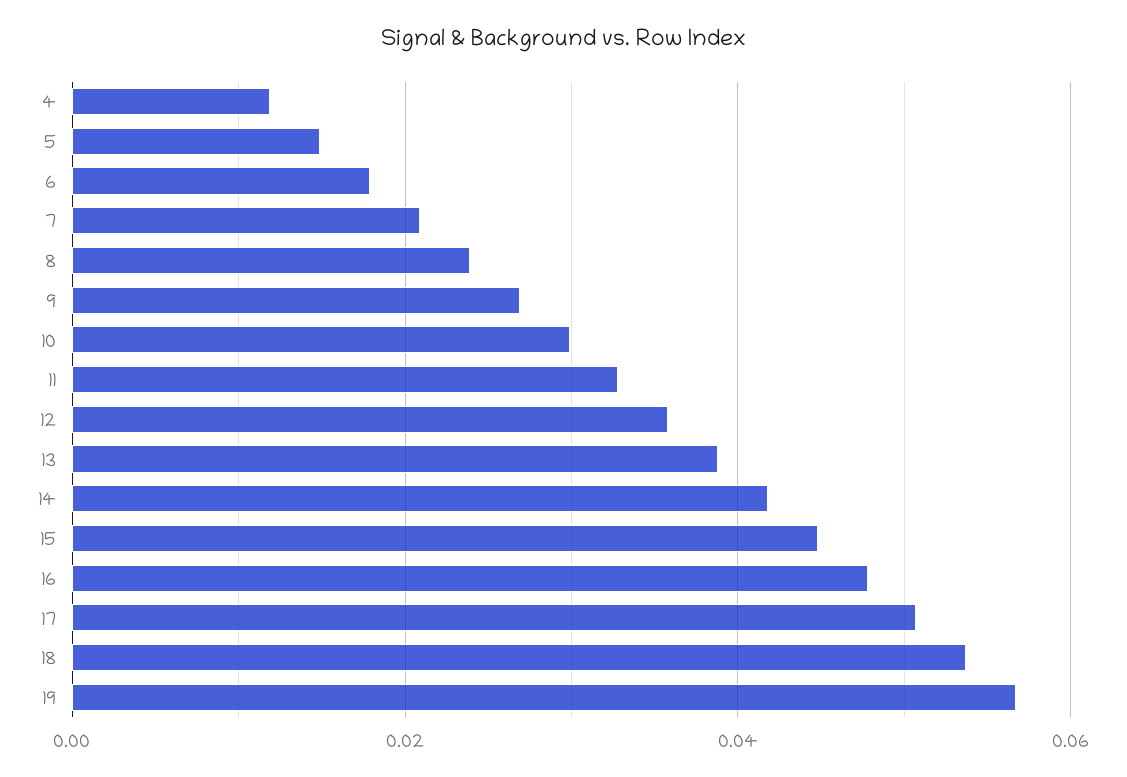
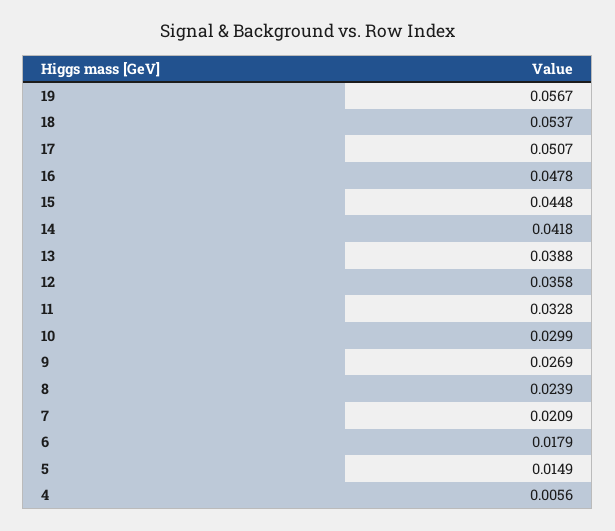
4: 0.012 -> 0.0056

